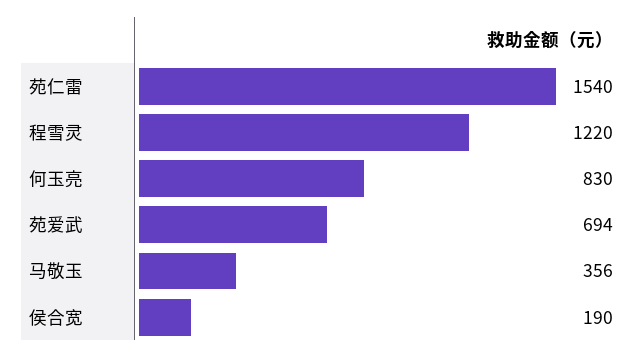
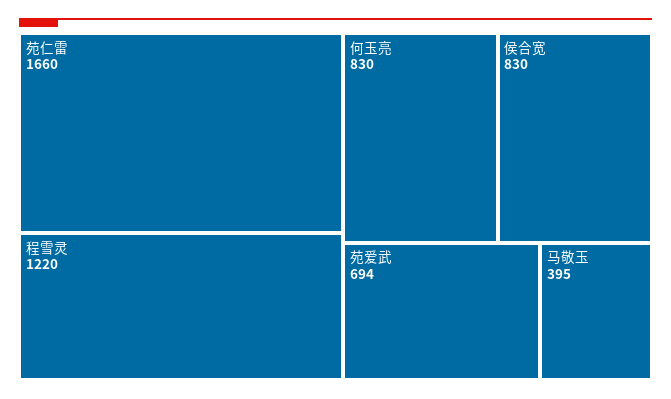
苑仁雷: 1540 -> 1660
马敬玉: 356 -> 395
侯合宽: 190 -> 830

